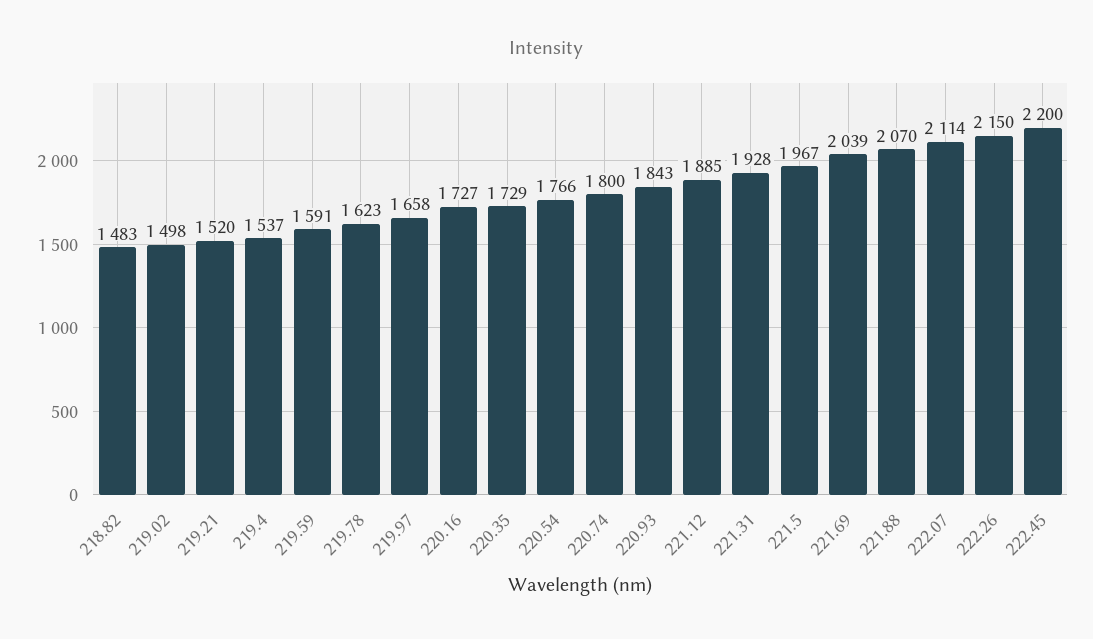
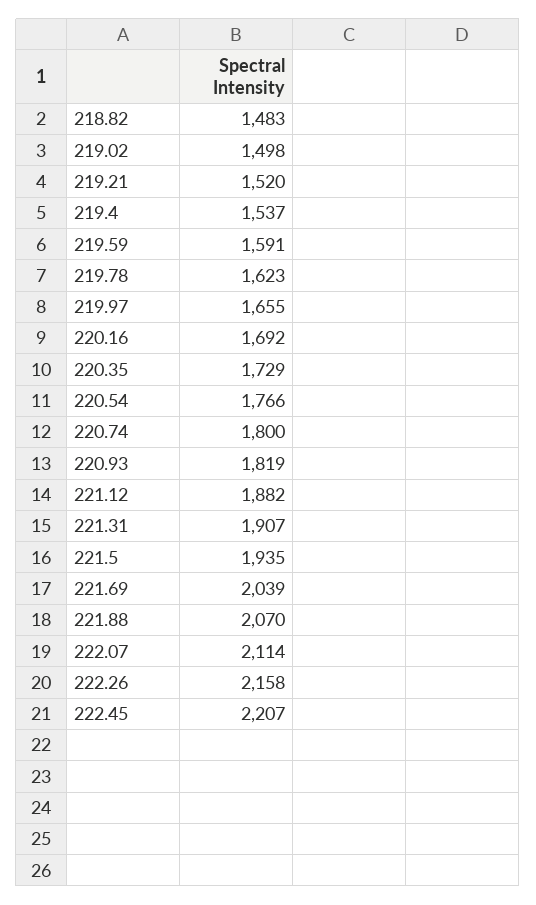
219.97: 1658 -> 1655
220.16: 1727 -> 1692
220.93: 1843 -> 1819
221.12: 1885 -> 1882
221.31: 1928 -> 1907
221.5: 1967 -> 1935
222.26: 2150 -> 2158
222.45: 2200 -> 2207

